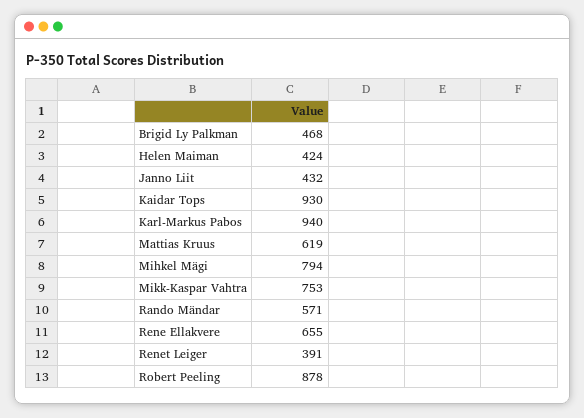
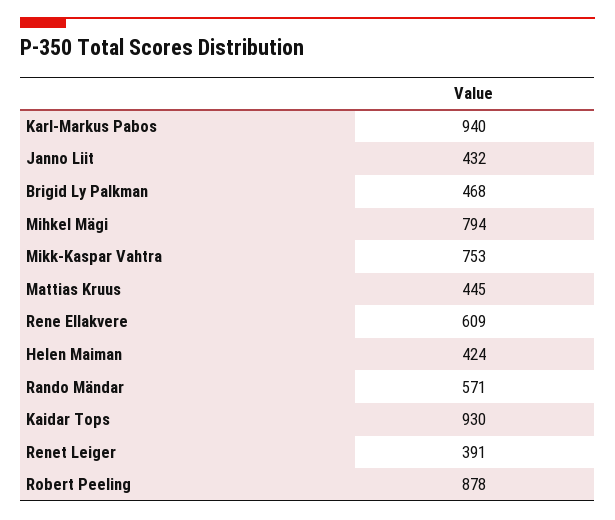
Mattias Kruus: 619 -> 445
Rene Ellakvere: 655 -> 609

